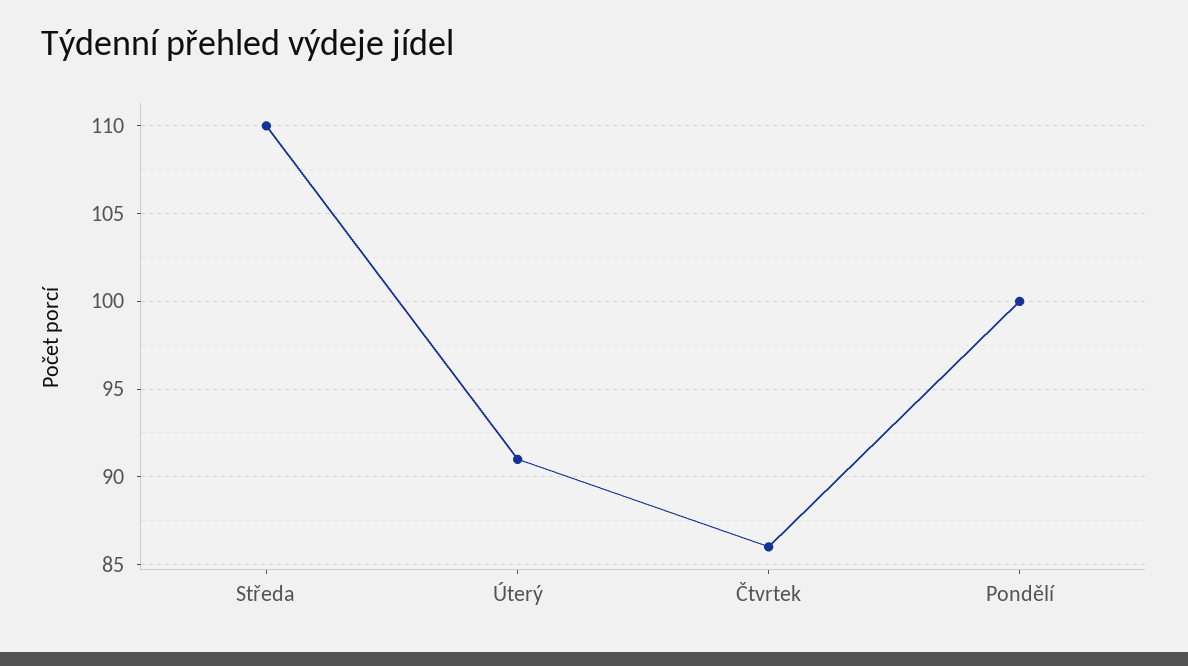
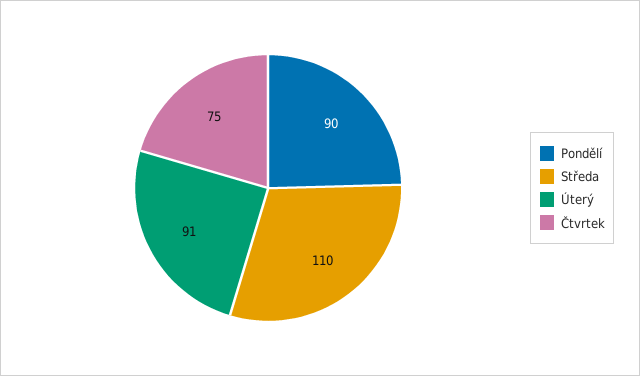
Čtvrtek: 86 -> 75
Pondělí: 100 -> 90

